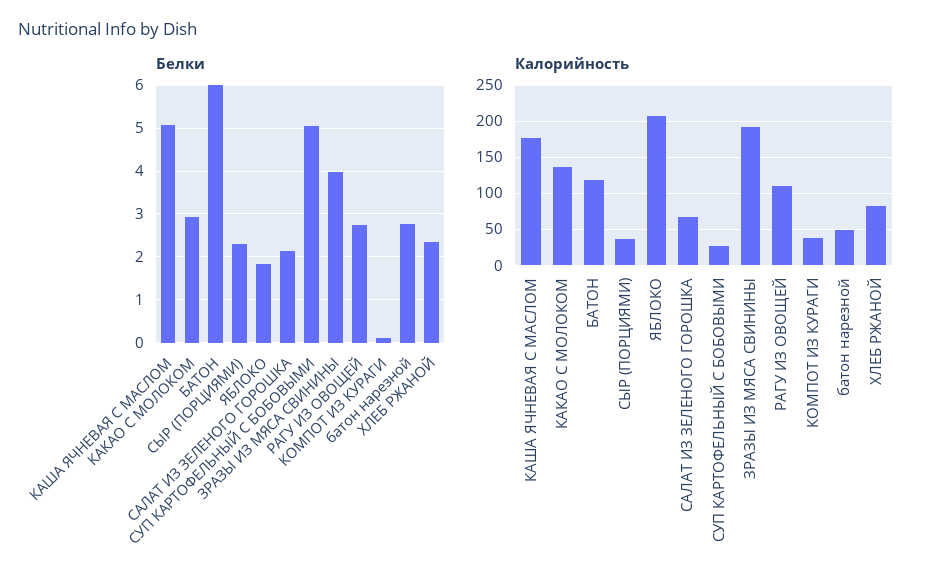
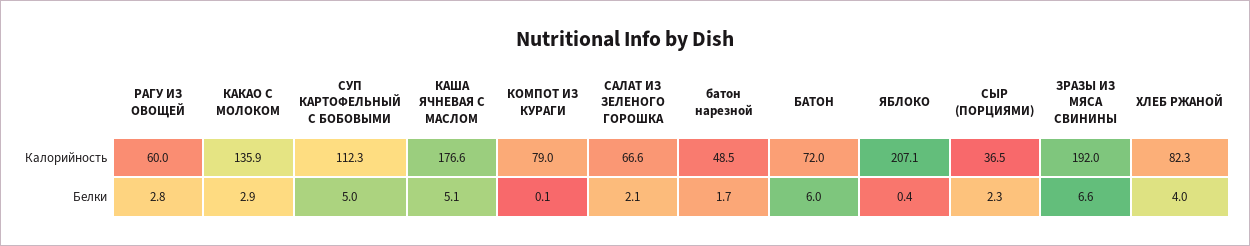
Белки, ЯБЛОКО: 1.8 -> 0.4
Белки, ЗРАЗЫ ИЗ МЯСА СВИНИНЫ: 4 -> 6.6
Белки, батон нарезной: 2.8 -> 1.7
Белки, ХЛЕБ РЖАНОЙ: 2.4 -> 4
Калорийность, БАТОН: 120 -> 72
Калорийность, СУП КАРТОФЕЛЬНЫЙ С БОБОВЫМИ: 30 -> 112.3
Калорийность, РАГУ ИЗ ОВОЩЕЙ: 110 -> 60
Калорийность, КОМПОТ ИЗ КУРАГИ: 40 -> 79

